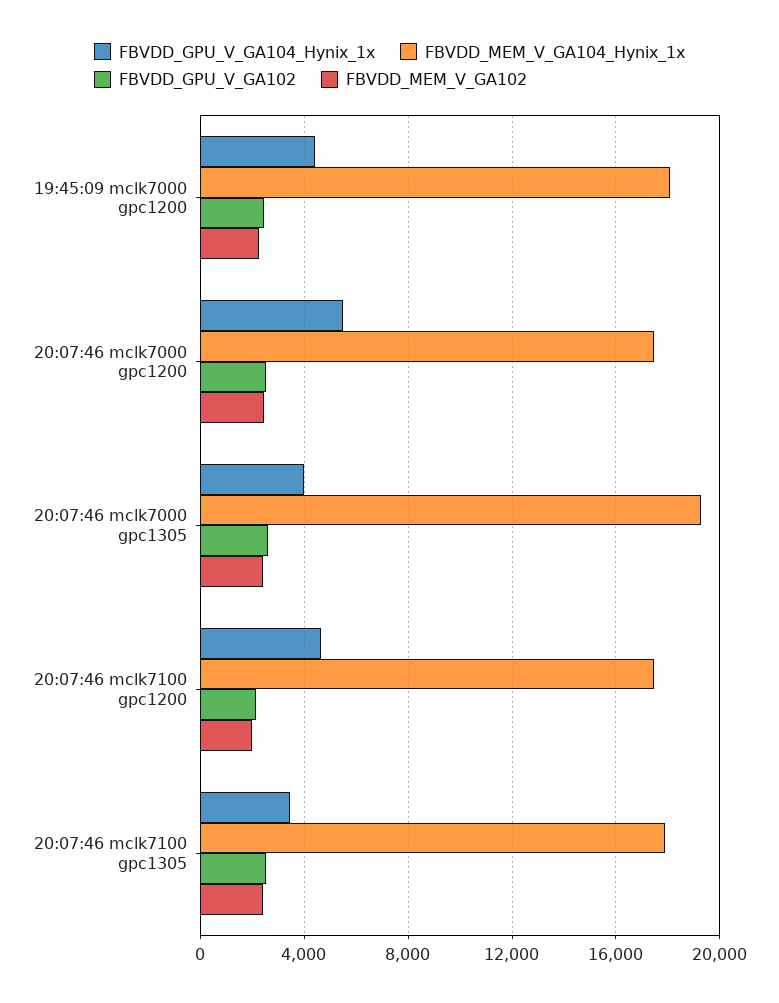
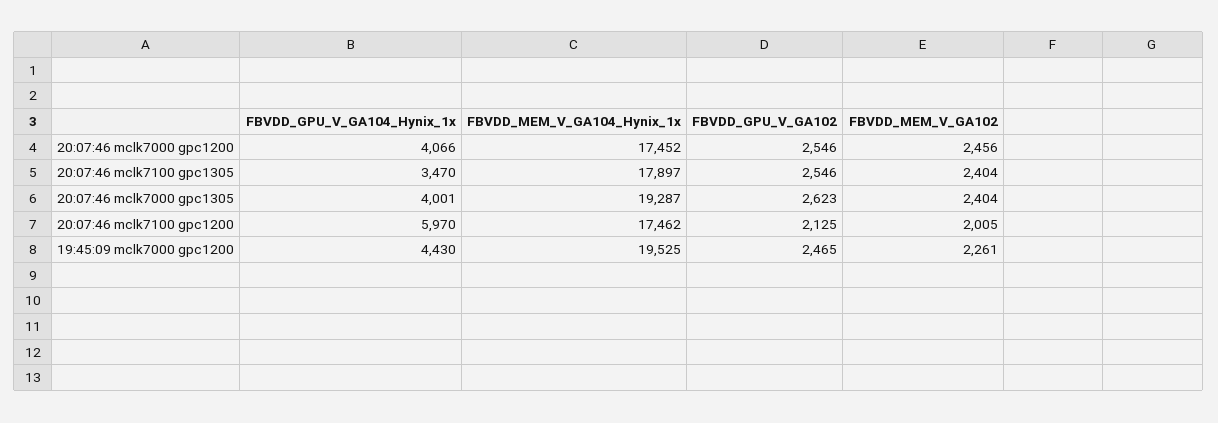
FBVDD_MEM_V_GA104_Hynix_1x, 19:45:09 mclk7000 gpc1200: 18000 -> 19525
FBVDD_GPU_V_GA104_Hynix_1x, 20:07:46 mclk7000 gpc1200: 5500 -> 4066
FBVDD_GPU_V_GA104_Hynix_1x, 20:07:46 mclk7100 gpc1200: 4500 -> 5970

